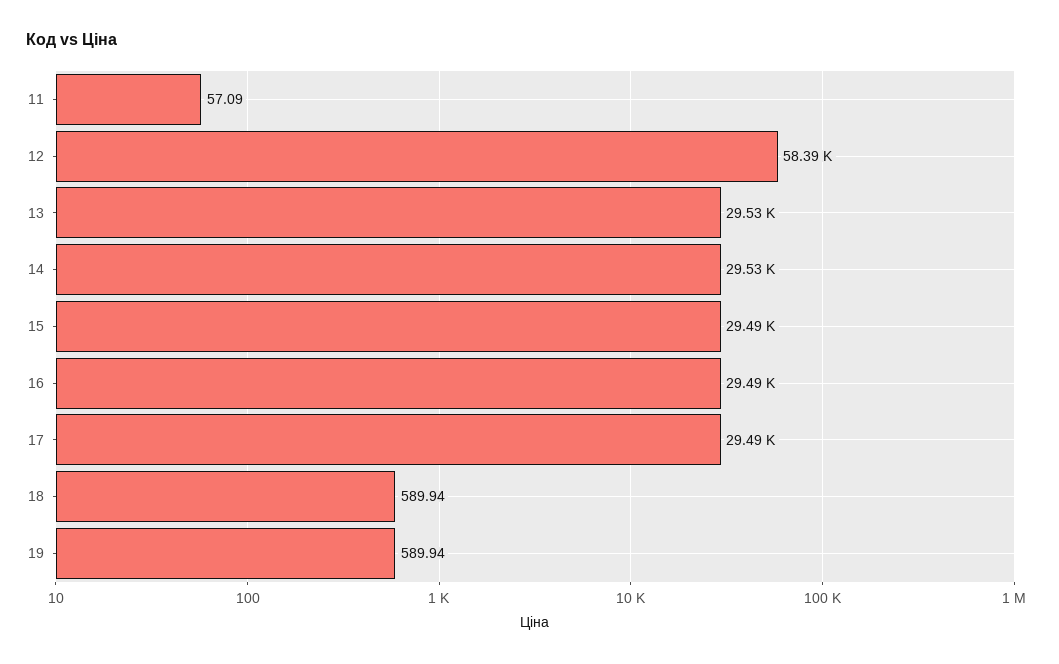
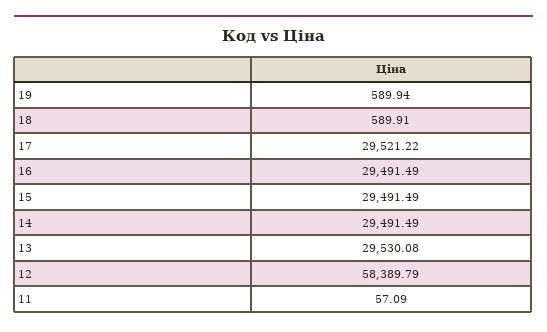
14: 29530 -> 29491.49
17: 29490 -> 29521.22
18: 589.94 -> 589.91

